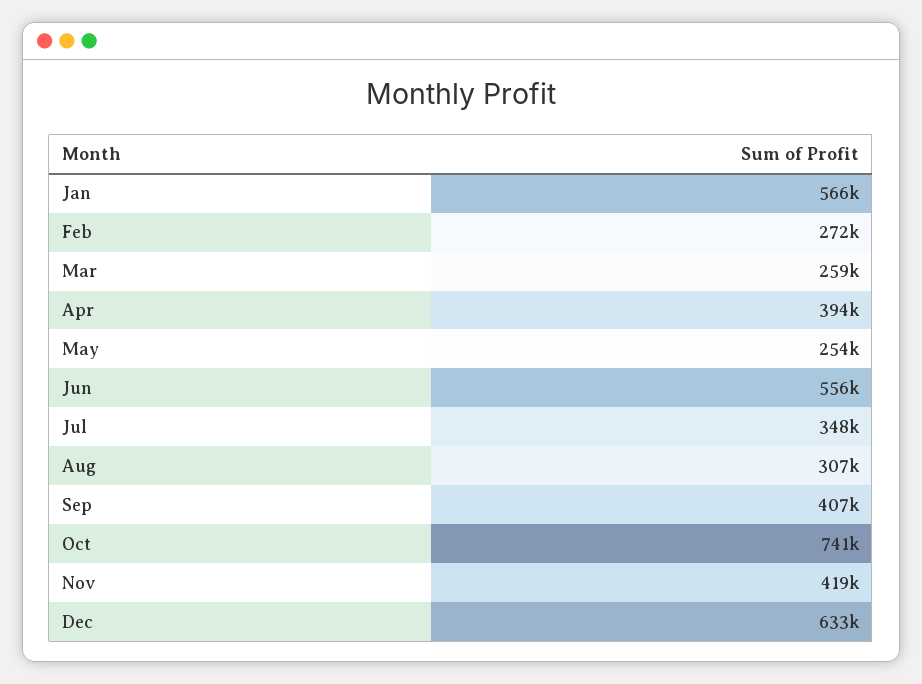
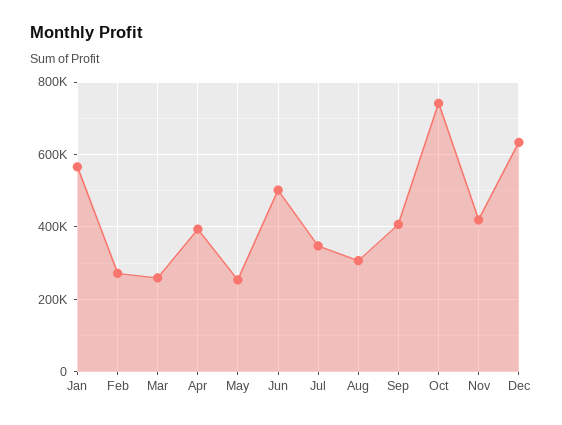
Jun: 556000 -> 500000

